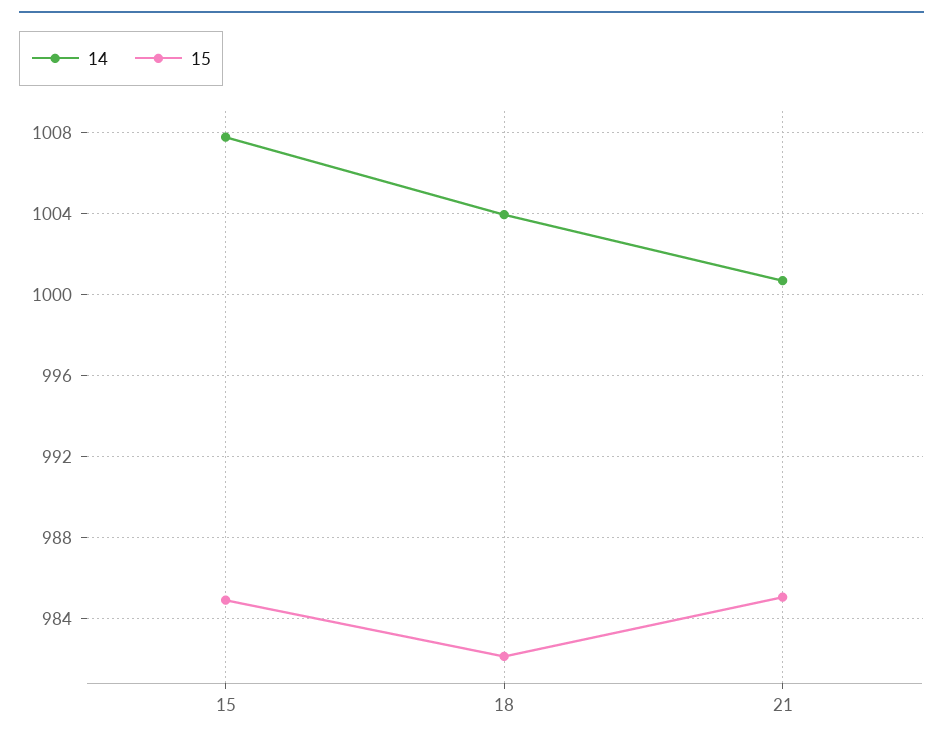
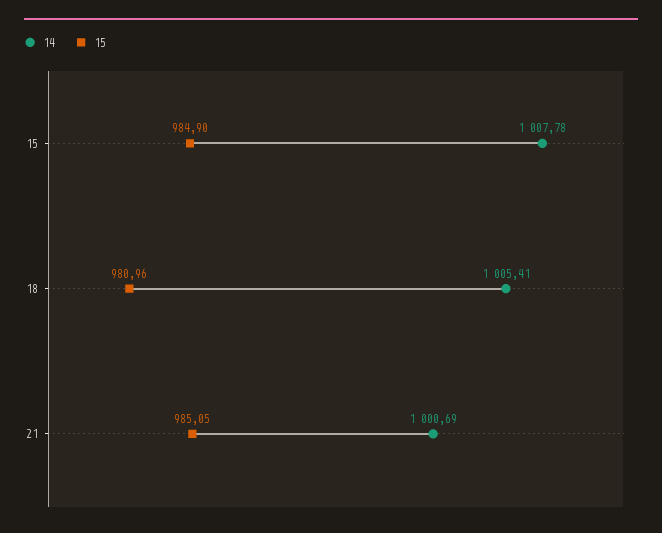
14, 18: 1004 -> 1005.41
15, 18: 982 -> 980.96

